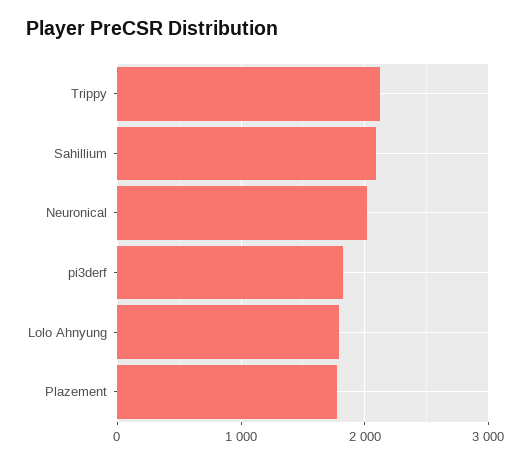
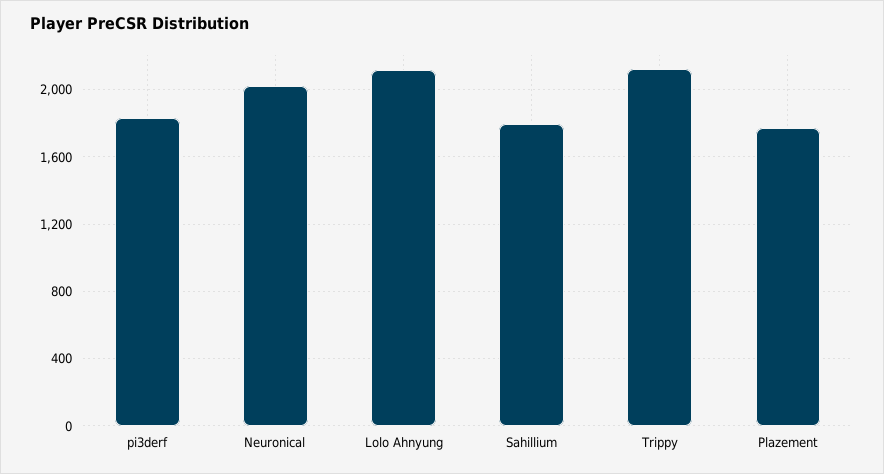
Sahillium: 2100 -> 1800
Lolo Ahnyung: 1800 -> 2100

